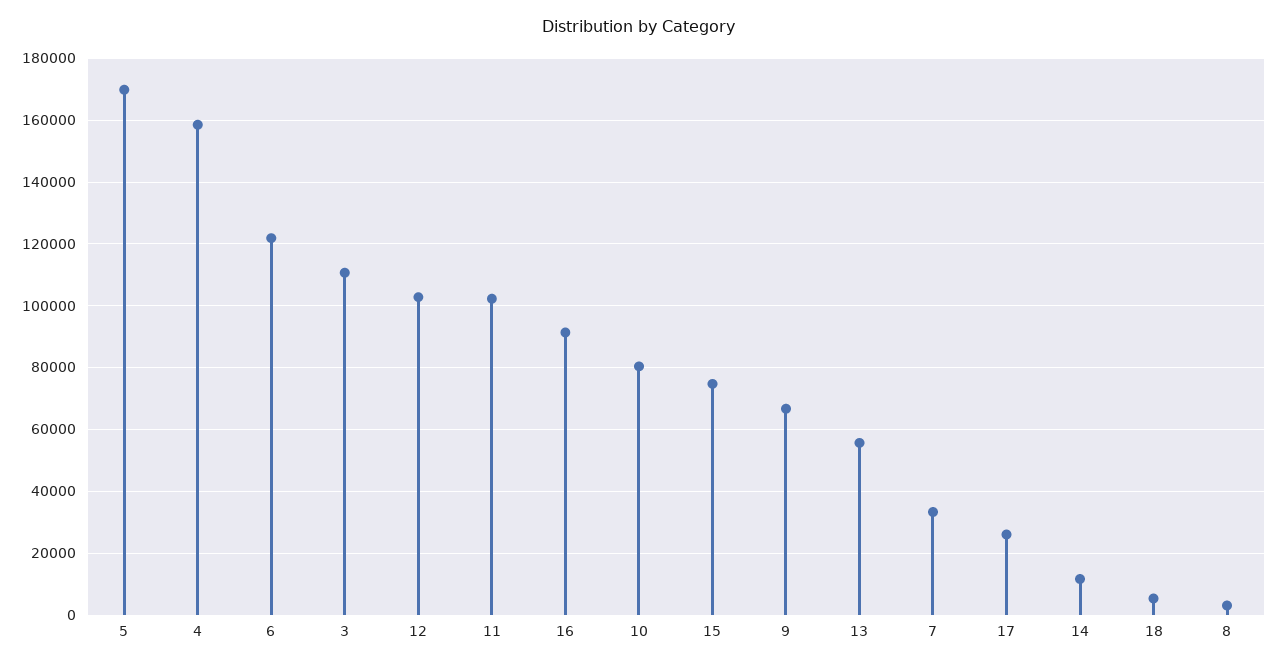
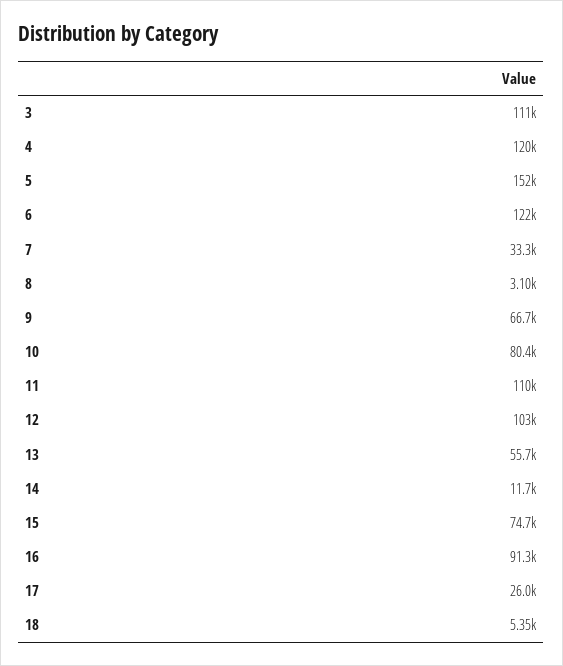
5: 170000 -> 152000
4: 158000 -> 120000
11: 102000 -> 110000

